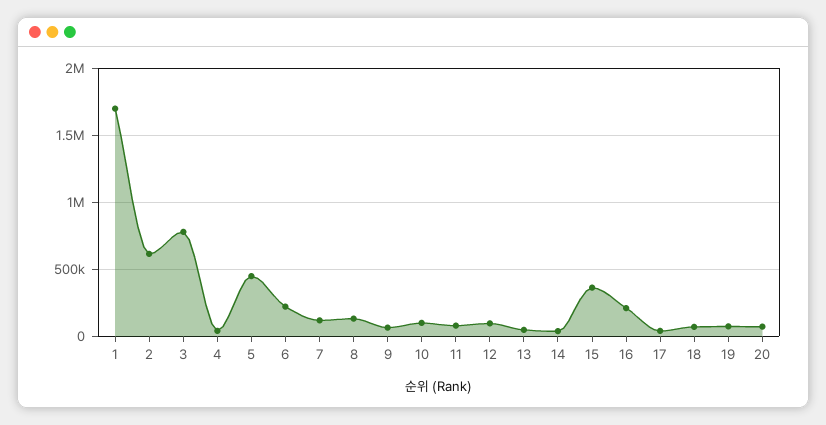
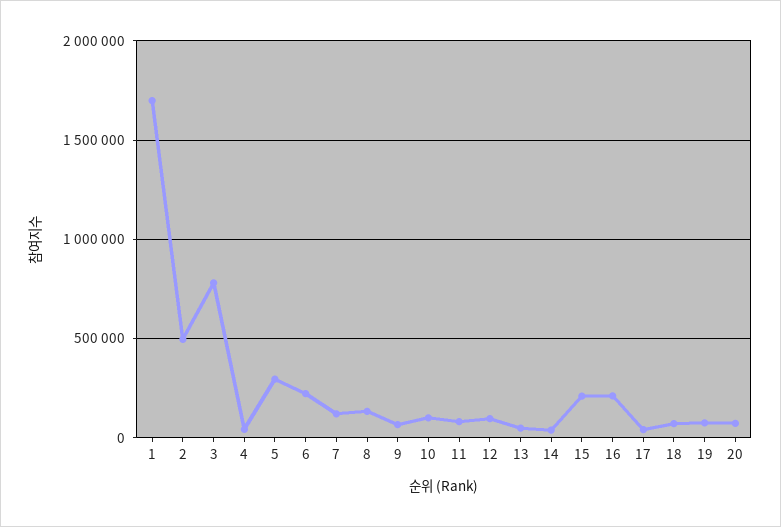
2: 600000 -> 500000
5: 450000 -> 300000
15: 350000 -> 200000

